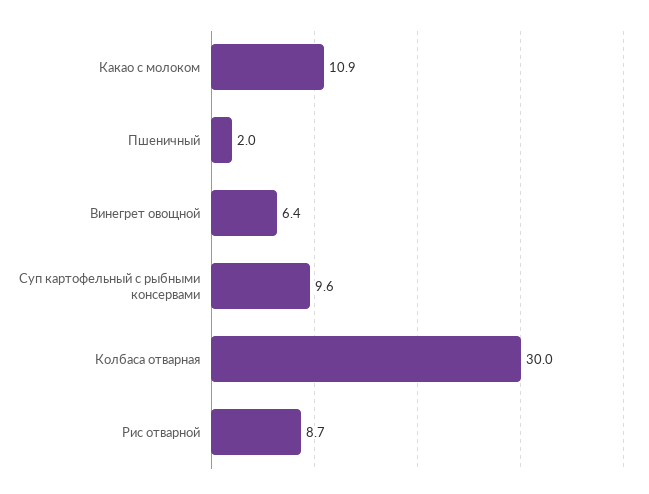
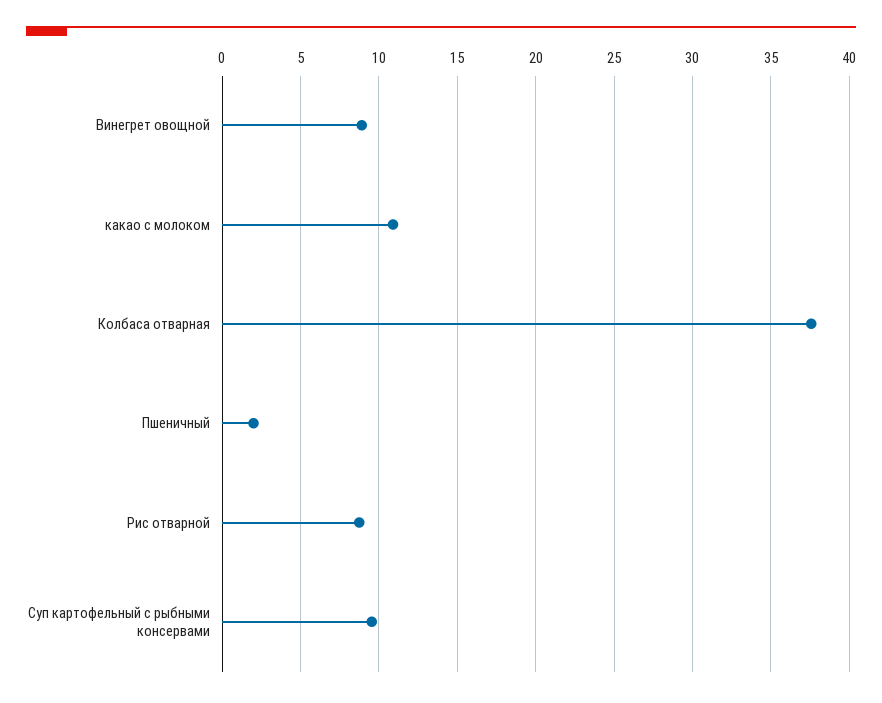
Винегрет овощной: 6.4 -> 9
Колбаса отварная: 30 -> 37.5

